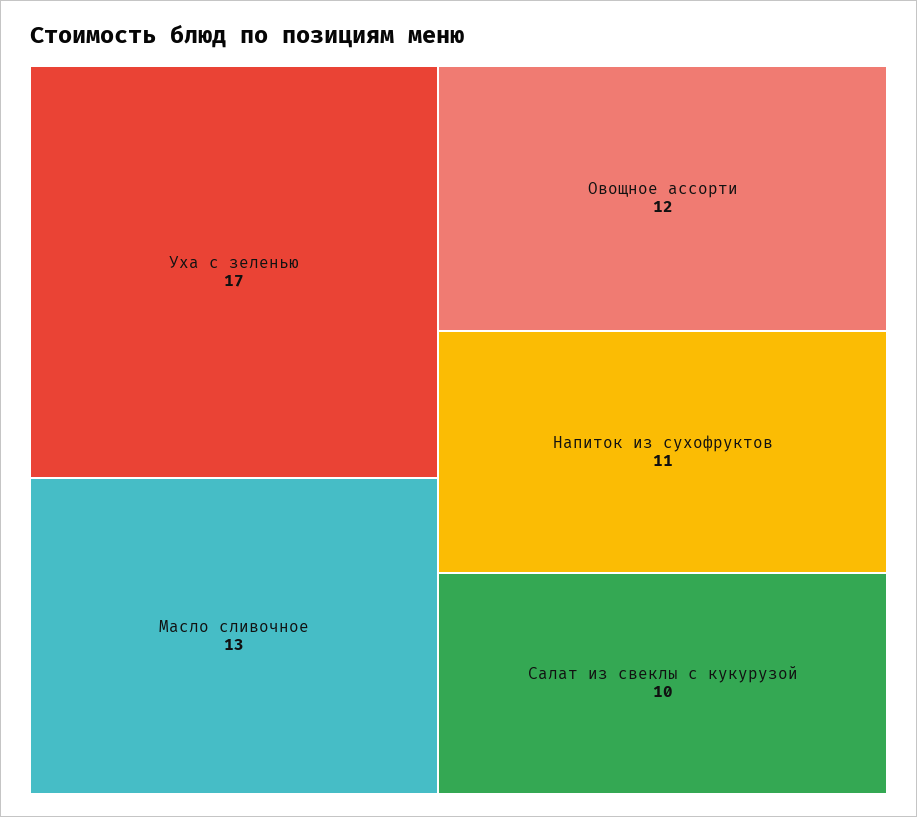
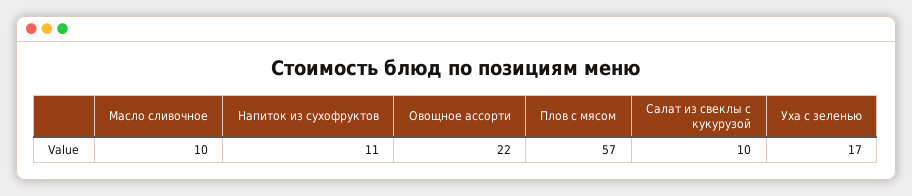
Масло сливочное: 13 -> 10
Овощное ассорти: 12 -> 22
Плов с мясом: none -> 57

